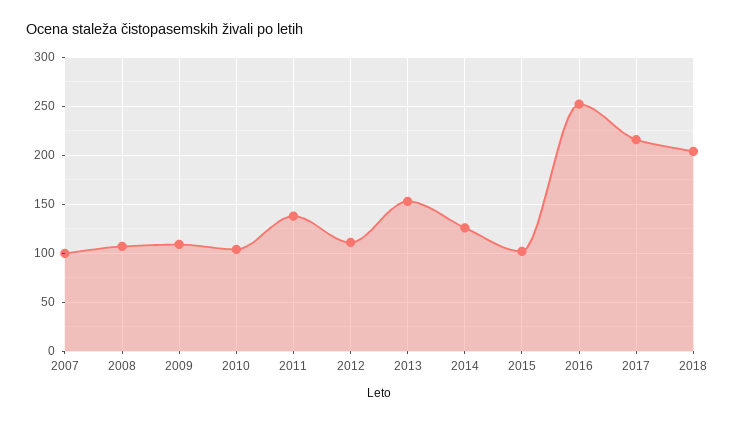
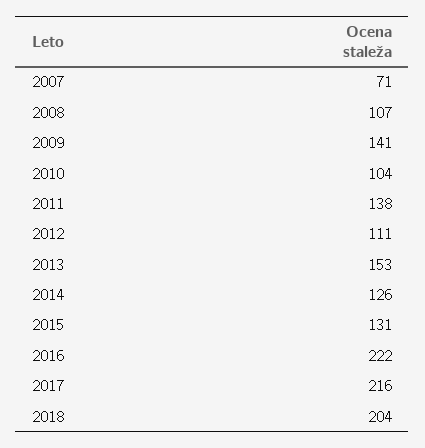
2007: 100 -> 71
2009: 110 -> 141
2015: 100 -> 131
2016: 250 -> 222

